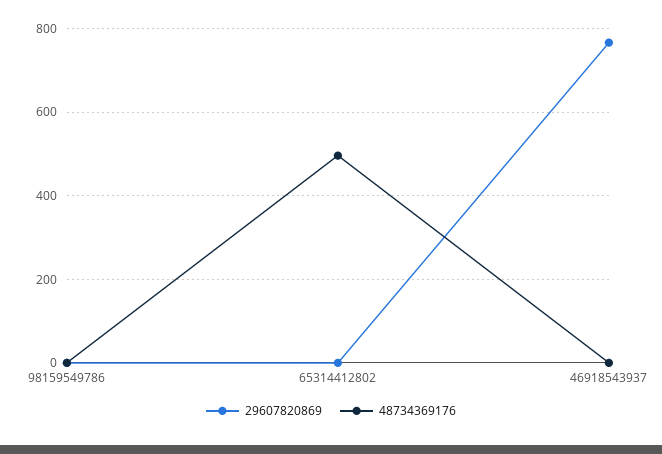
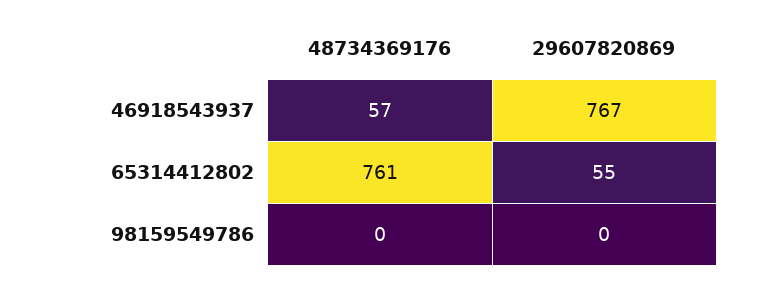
29607820869, 65314412802: 0 -> 55
48734369176, 65314412802: 500 -> 761
48734369176, 46918543937: 0 -> 57

